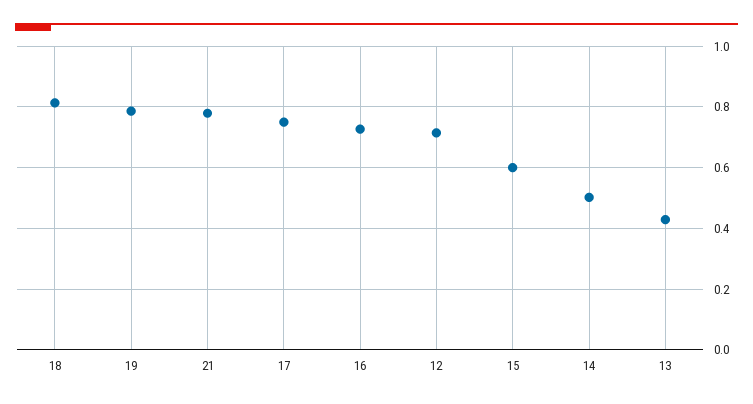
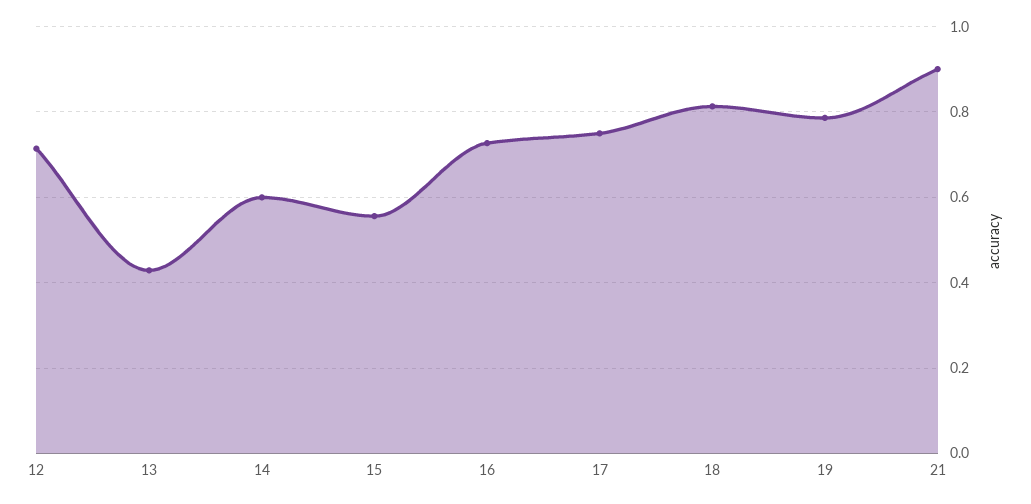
21: 0.78 -> 0.9
15: 0.6 -> 0.56
14: 0.5 -> 0.6

